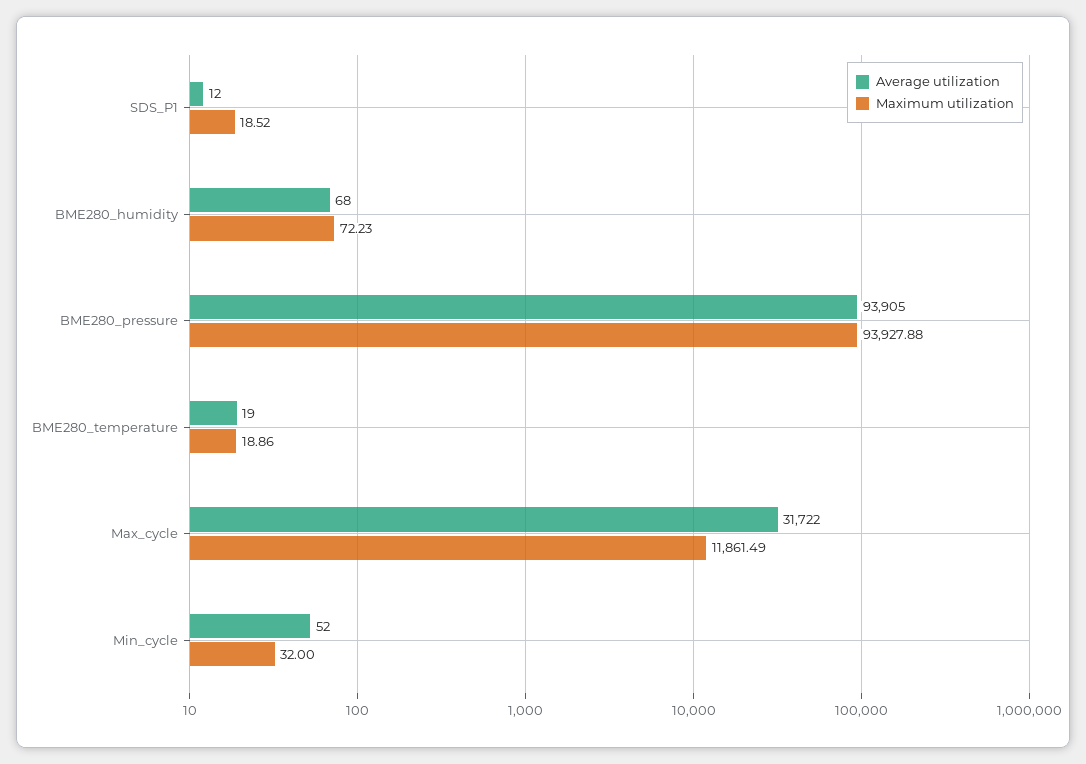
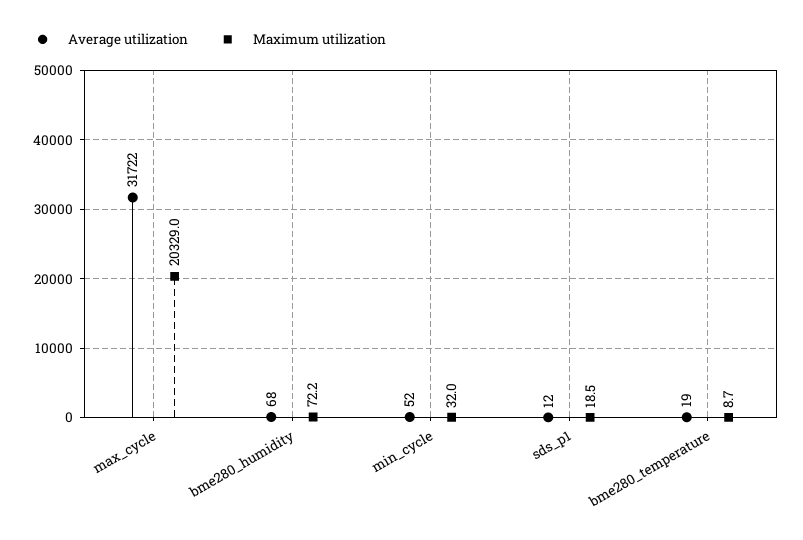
Average utilization, BME280_pressure: 93905 -> none
Maximum utilization, BME280_pressure: 93927.88 -> none
Maximum utilization, BME280_temperature: 18.86 -> 8.7
Maximum utilization, Max_cycle: 11861.49 -> 20329

